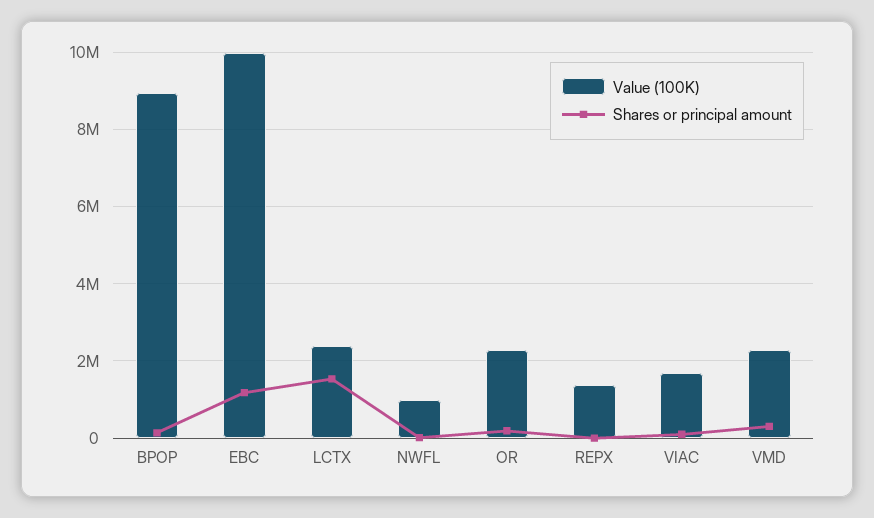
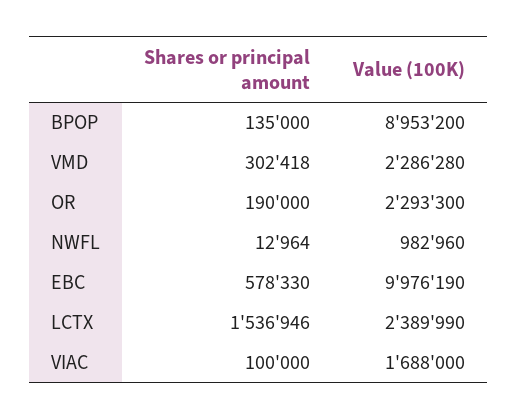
Shares or principal amount, EBC: 1200000 -> 578330
Value (100K), REPX: 1400000 -> none
Shares or principal amount, REPX: 0 -> none

